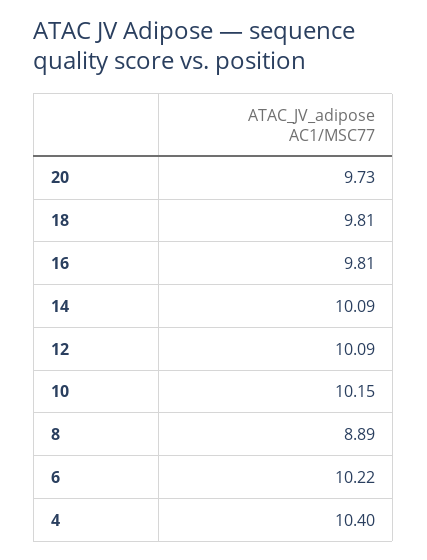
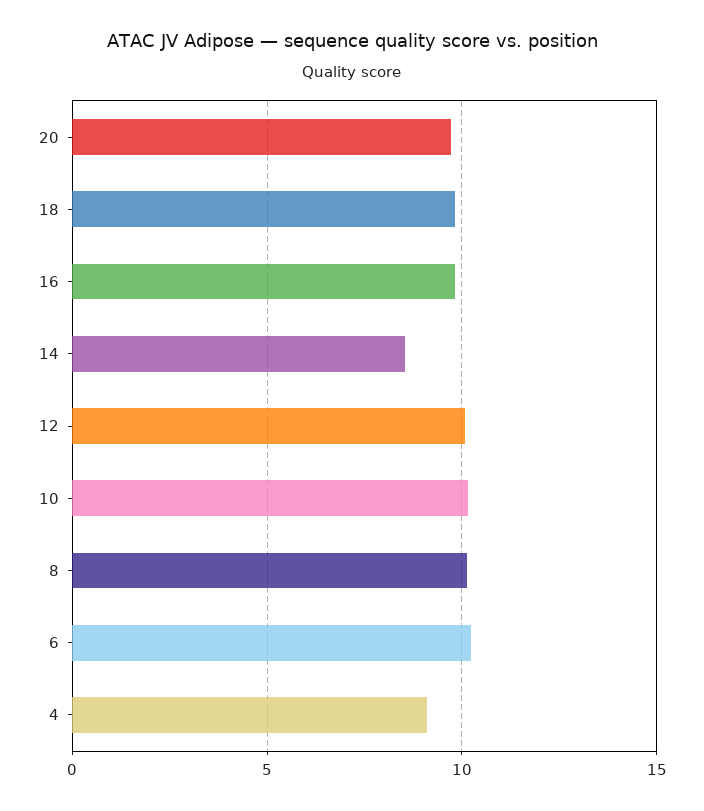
14: 10.09 -> 8.5
8: 8.89 -> 10
4: 10.4 -> 9

